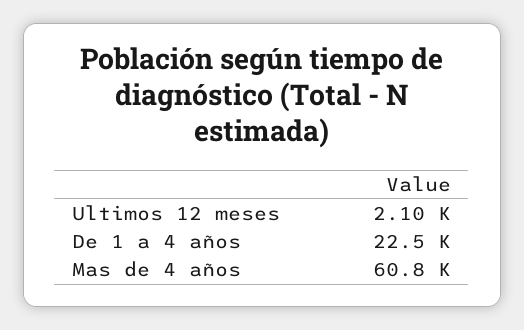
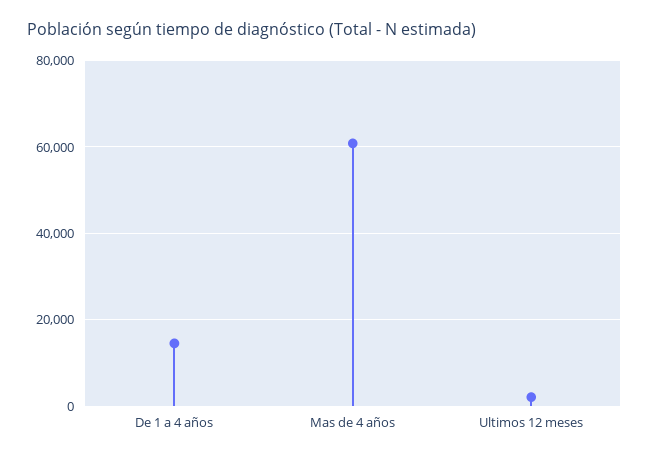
De 1 a 4 años: 22500 -> 14000

